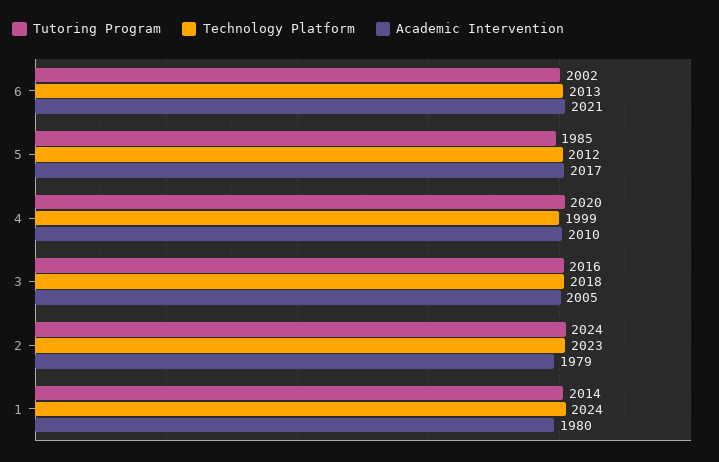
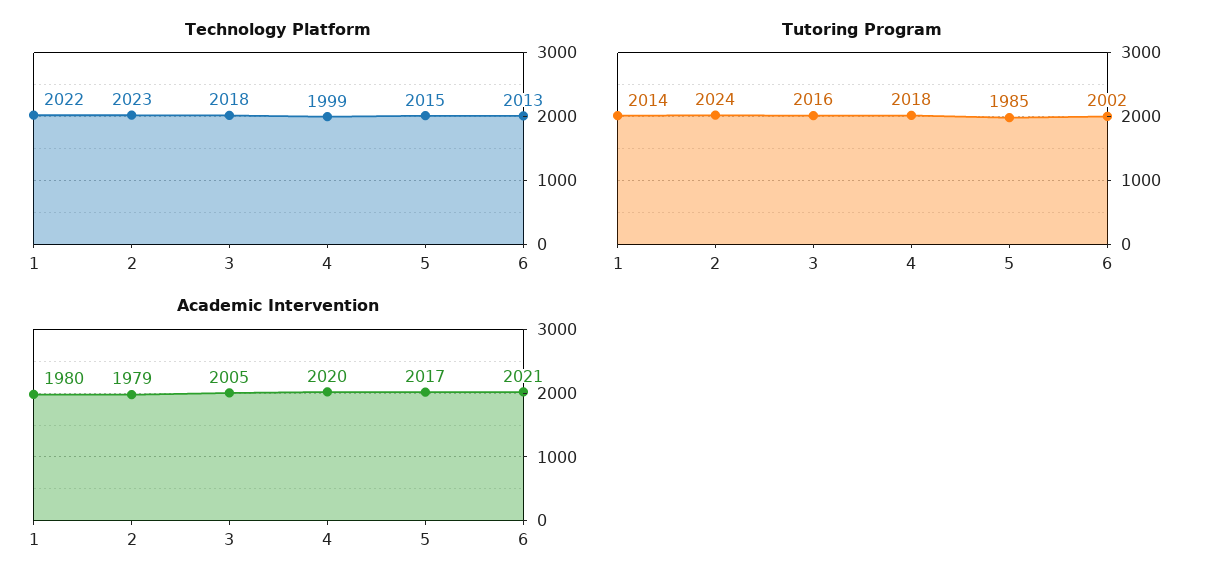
Technology Platform, 5: 2012 -> 2015
Tutoring Program, 4: 2020 -> 2018
Academic Intervention, 4: 2010 -> 2020
Technology Platform, 1: 2024 -> 2022

